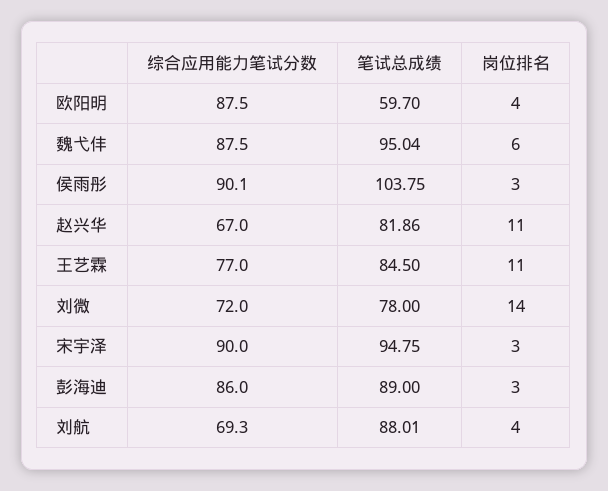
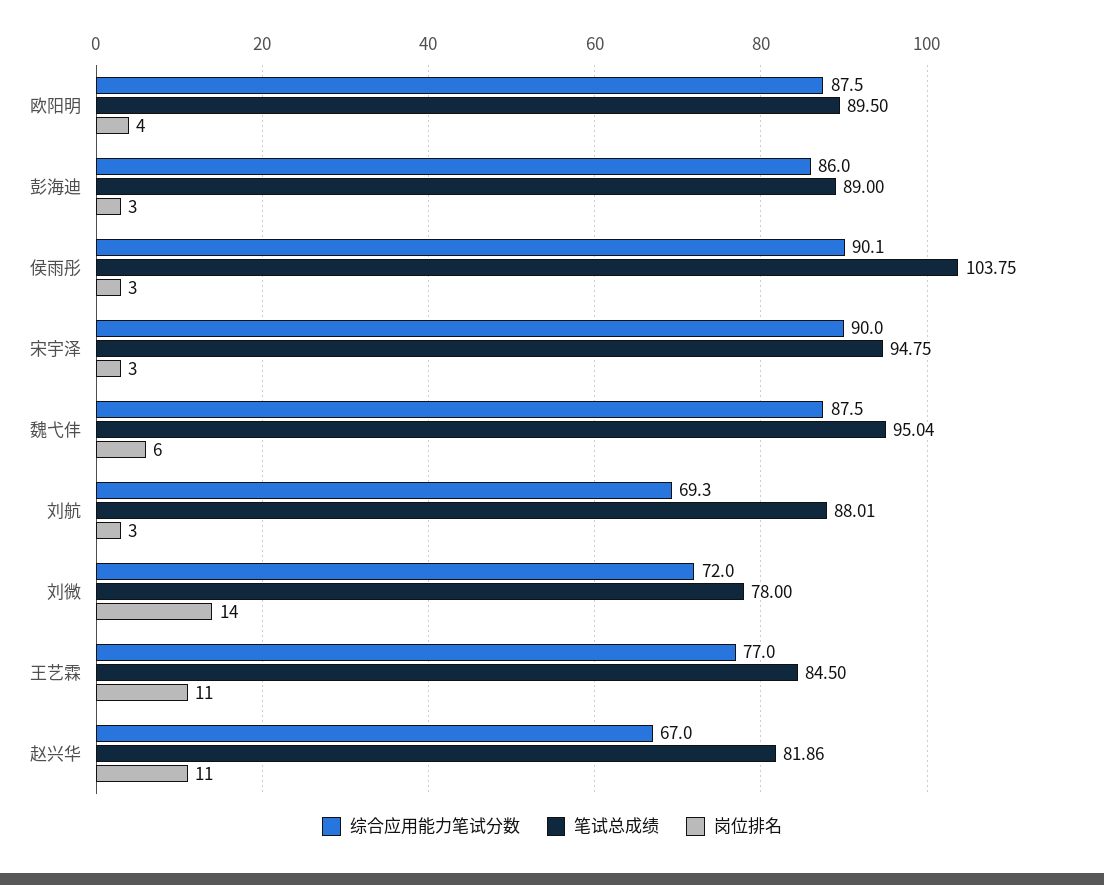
笔试总成绩, 欧阳明: 59.7 -> 89.5
岗位排名, 刘航: 4 -> 3

